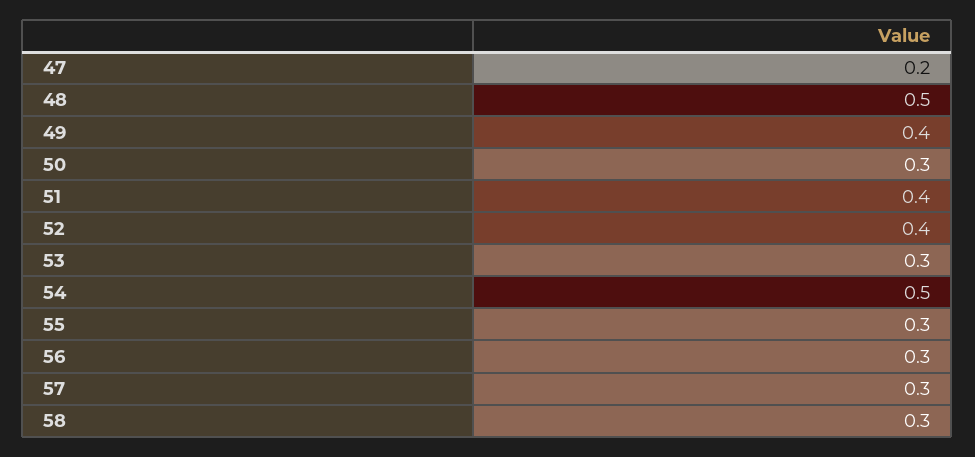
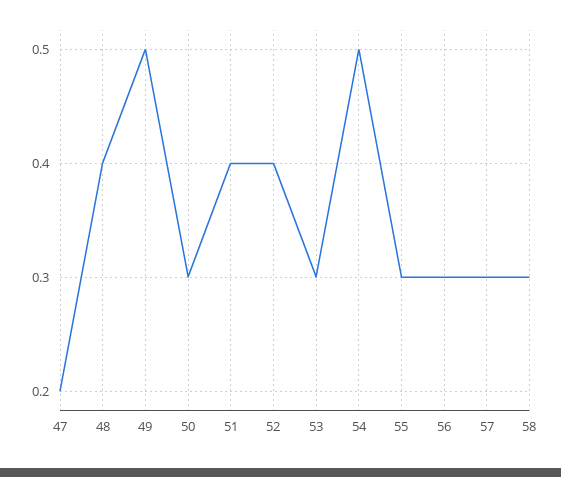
48: 0.5 -> 0.4
49: 0.4 -> 0.5

